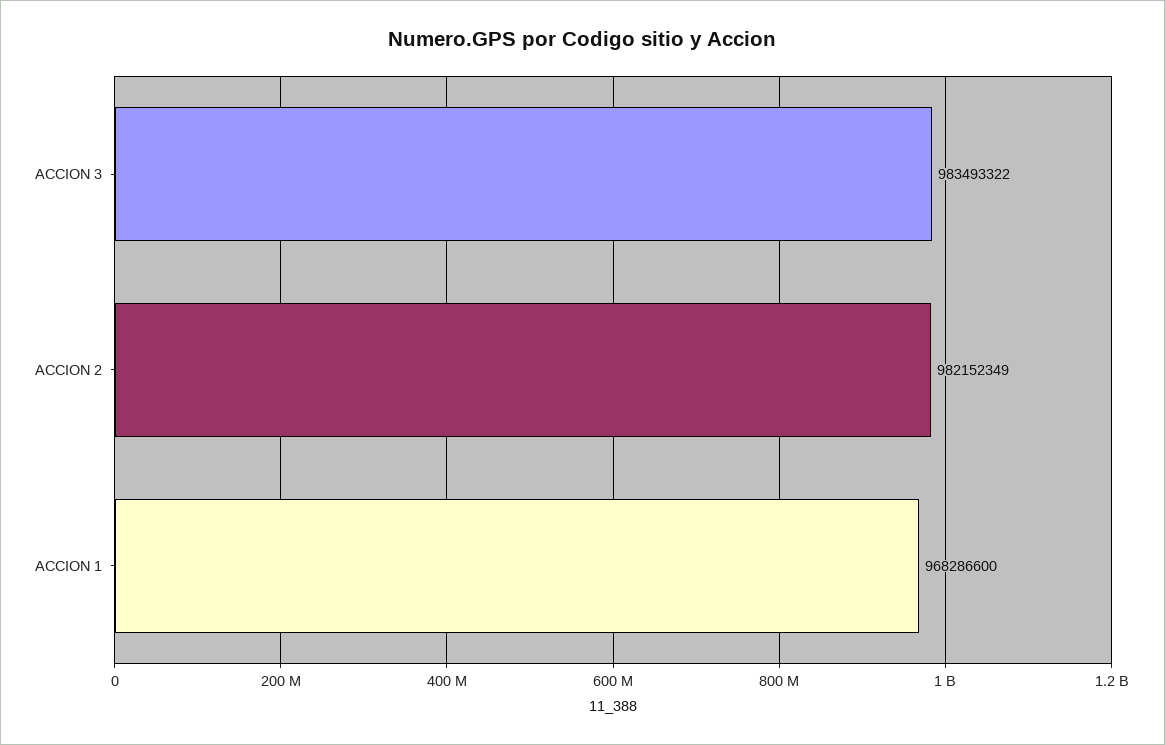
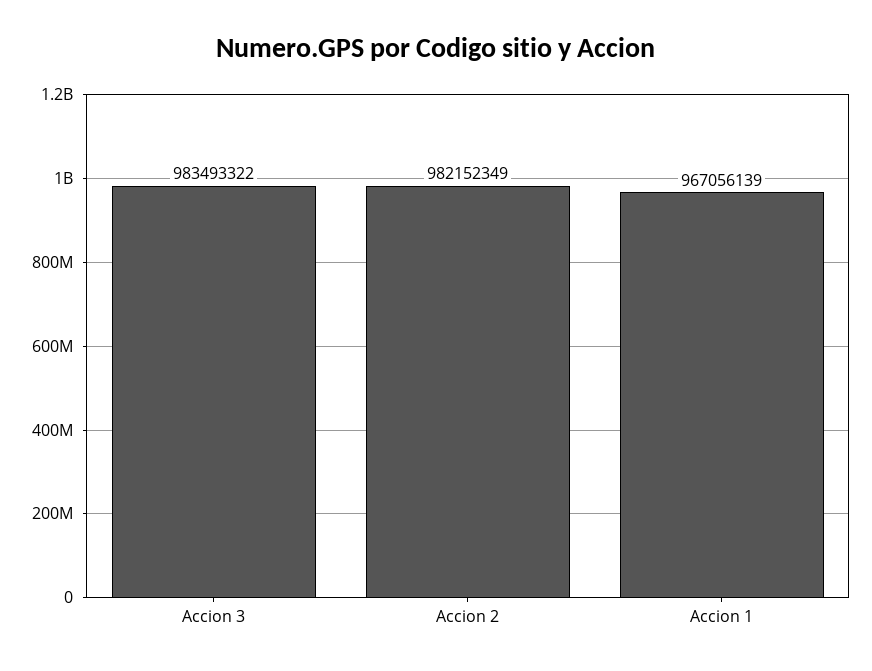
ACCION 1: 968286600 -> 967056139

